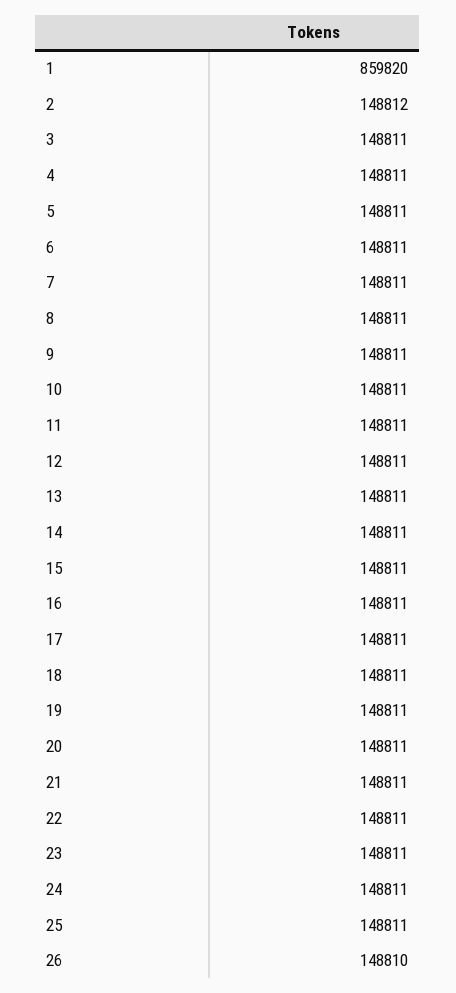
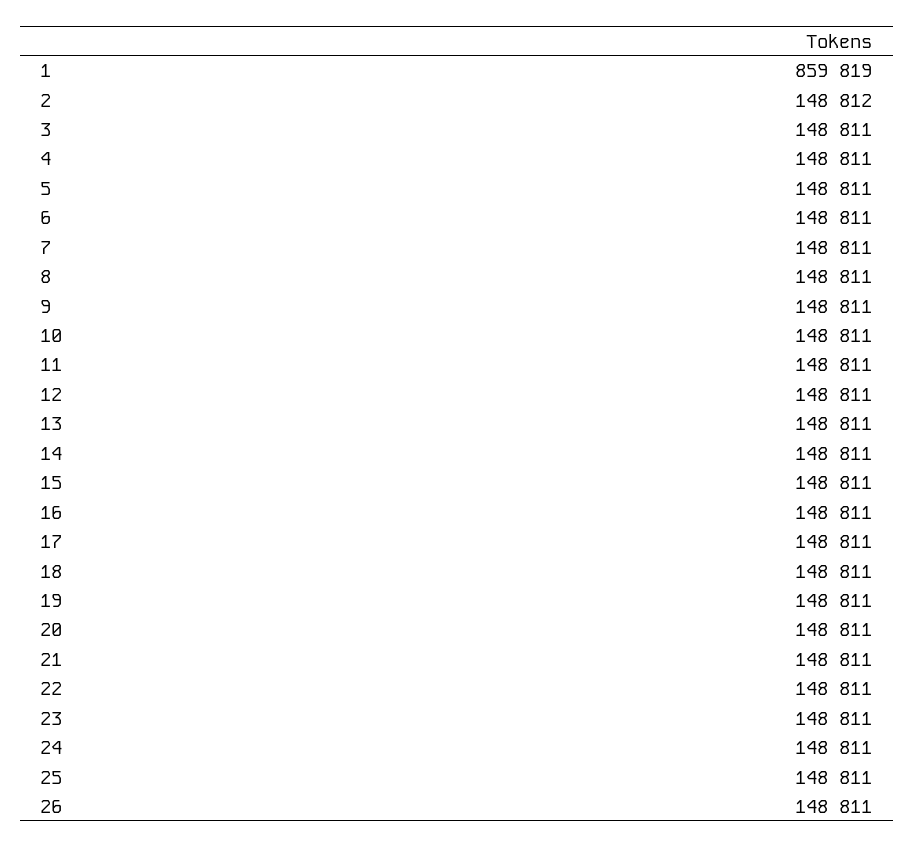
1: 859820 -> 859819
26: 148810 -> 148811

